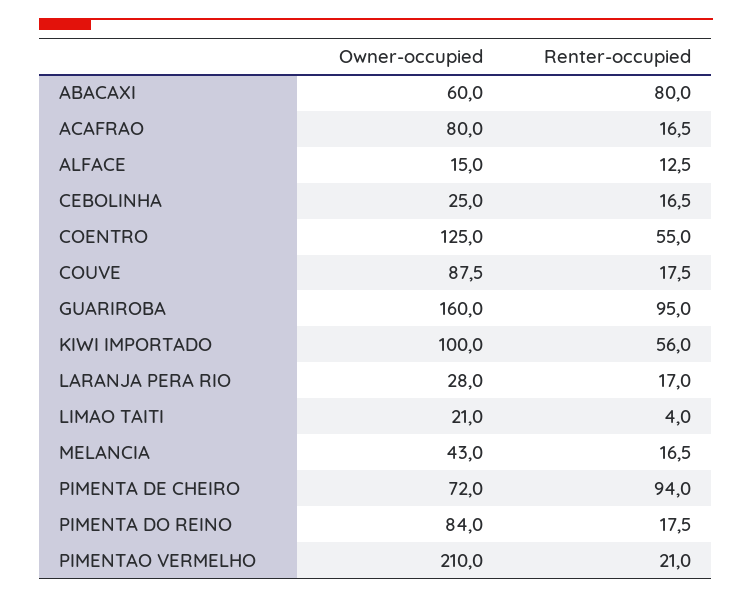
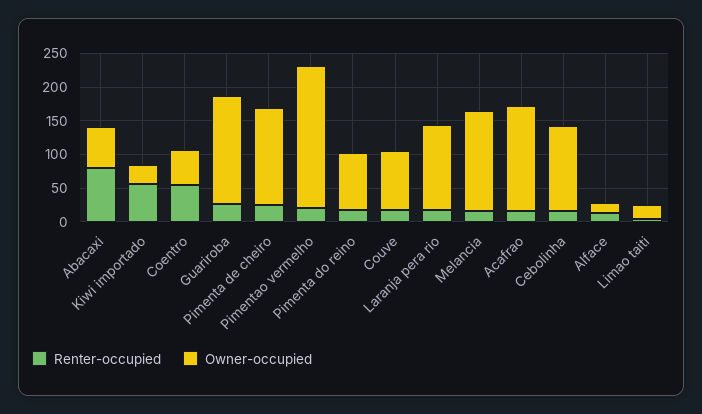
Owner-occupied, ACAFRAO: 80 -> 150
Owner-occupied, CEBOLINHA: 25 -> 125
Owner-occupied, COENTRO: 125 -> 50
Renter-occupied, GUARIROBA: 95 -> 25
Owner-occupied, KIWI IMPORTADO: 100 -> 25
Owner-occupied, LARANJA PERA RIO: 28 -> 125
Owner-occupied, MELANCIA: 43 -> 150
Owner-occupied, PIMENTA DE CHEIRO: 72 -> 150
Renter-occupied, PIMENTA DE CHEIRO: 94 -> 25

